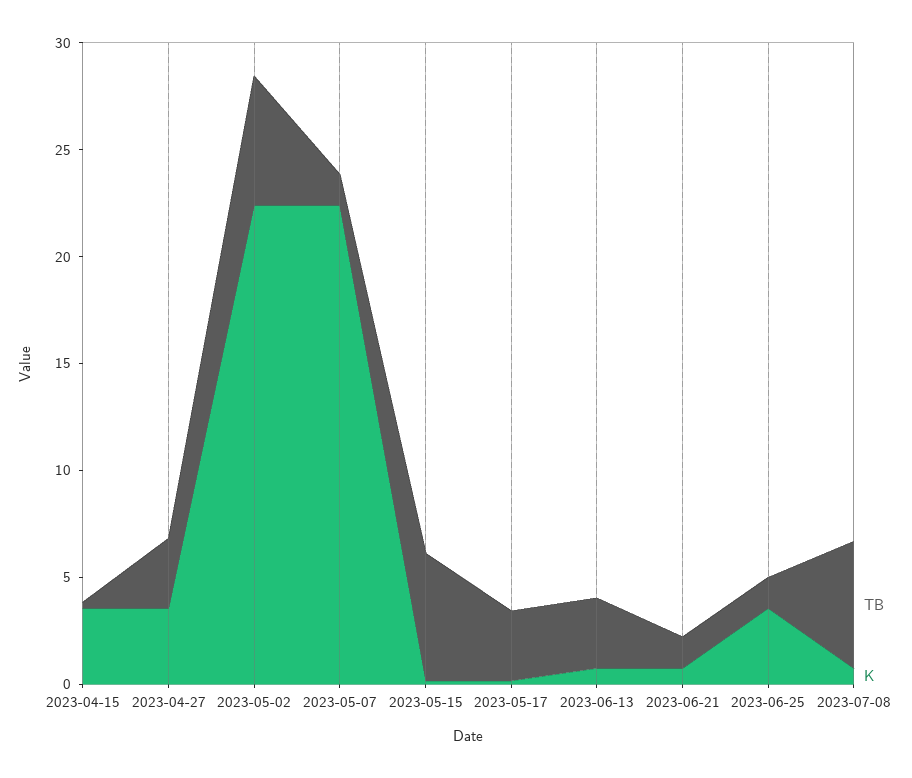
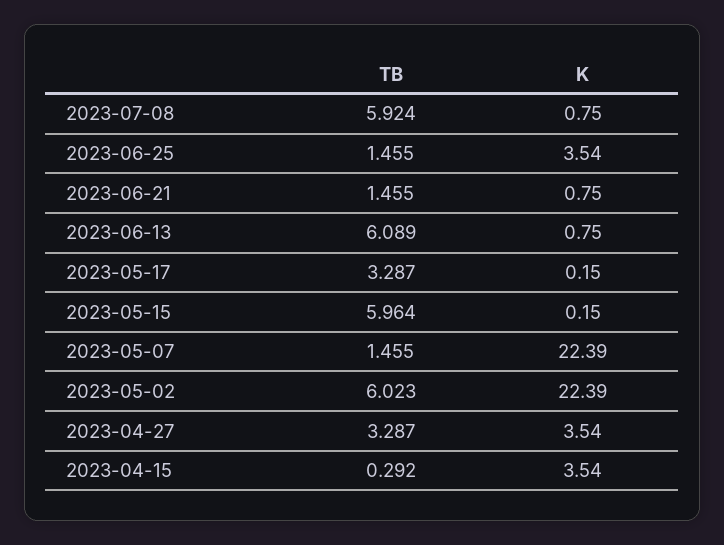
TB, 2023-06-13: 3 -> 6.089

